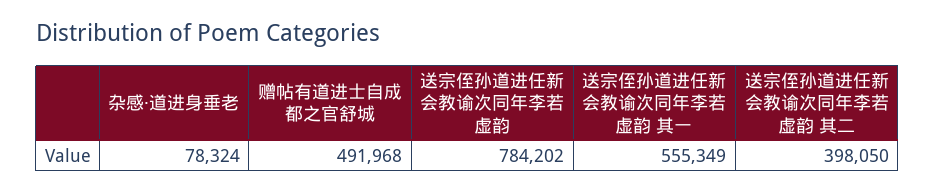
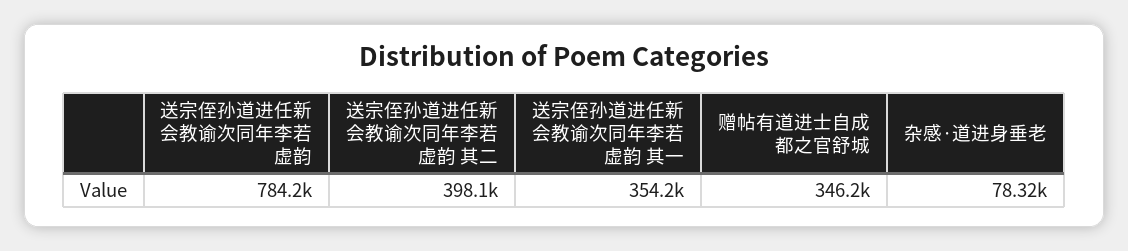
赠帖有道进士自成都之官舒城: 491968 -> 346200
送宗侄孙道进任新会教谕次同年李若虚韵 其一: 555349 -> 354200

